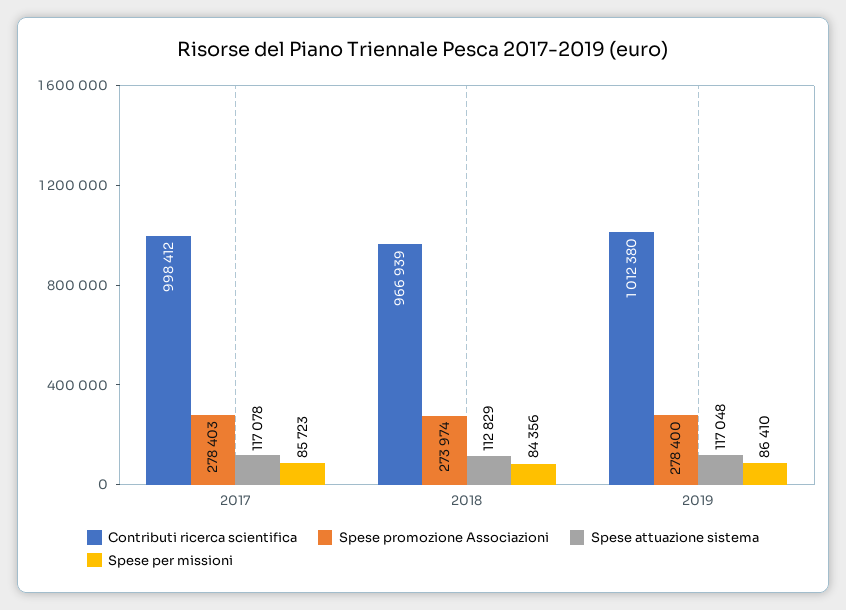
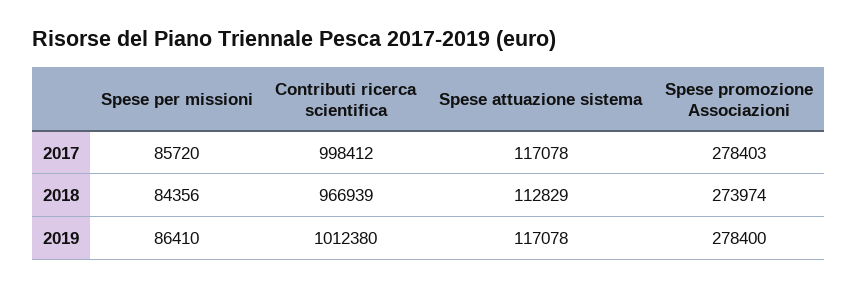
Spese per missioni, 2017: 85723 -> 85720
Spese attuazione sistema, 2019: 117048 -> 117078

